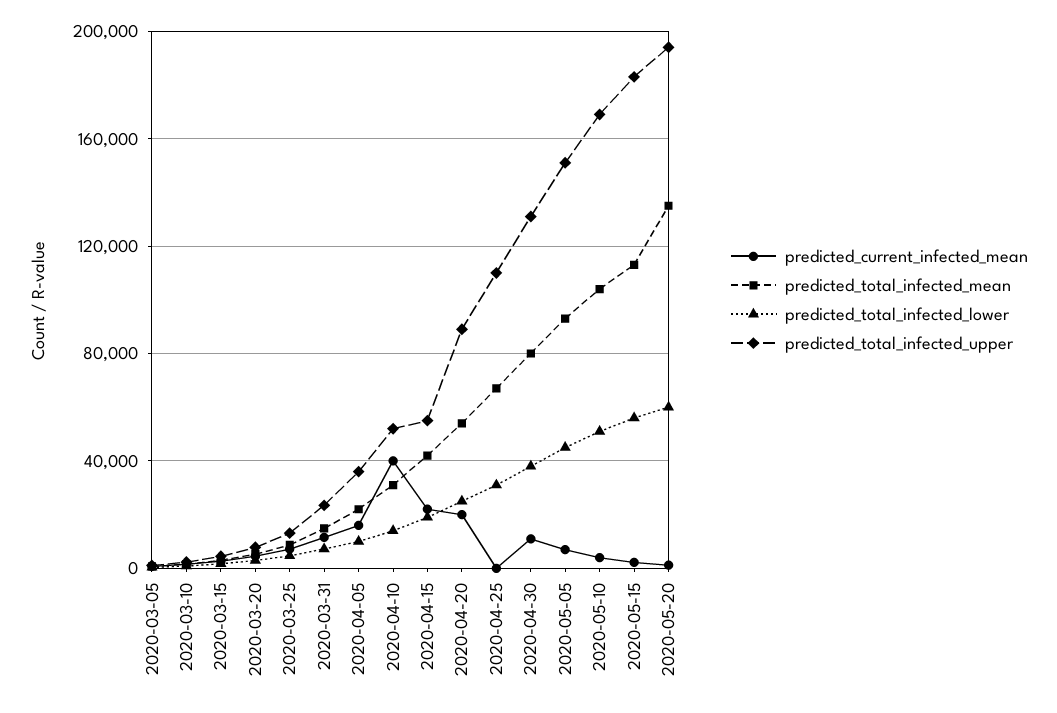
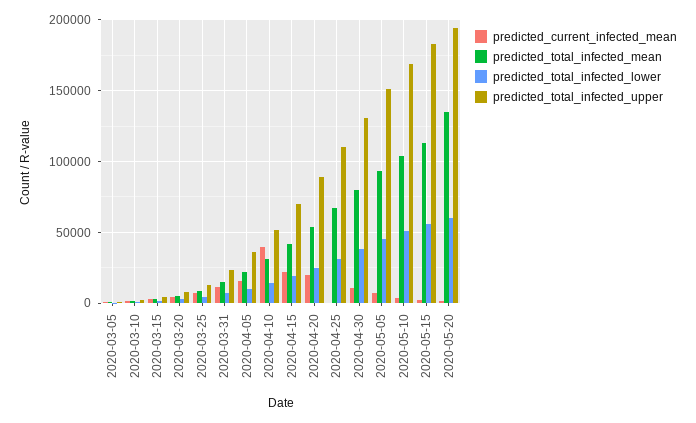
predicted_total_infected_upper, 2020-04-15: 55000 -> 70000

